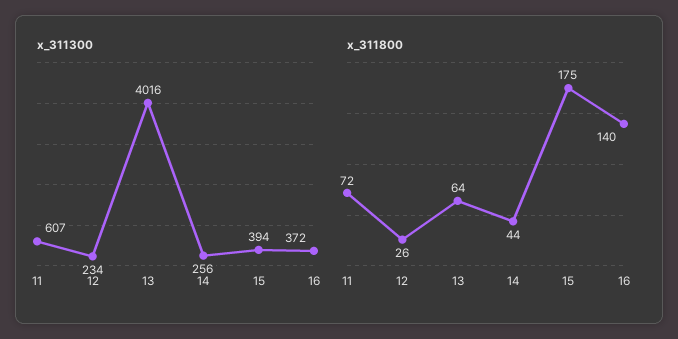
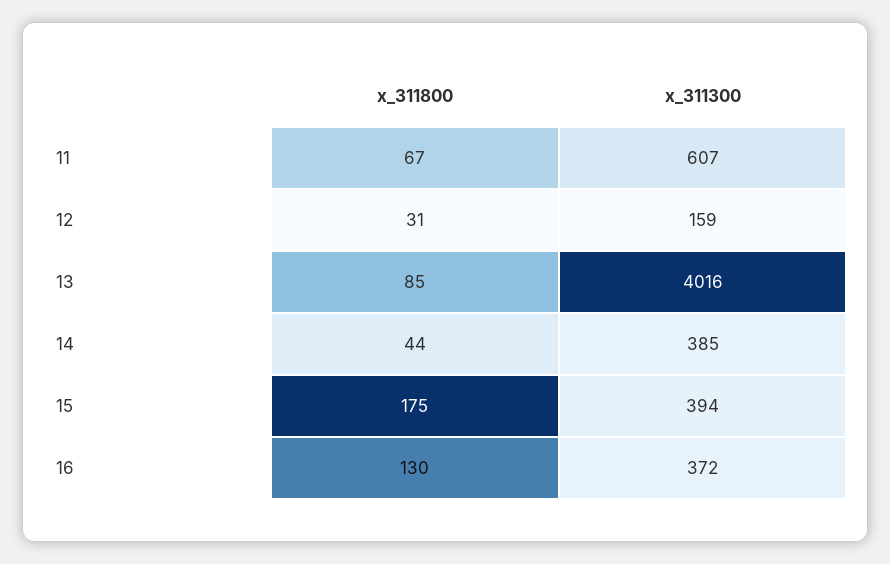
x_311300, 12: 234 -> 159
x_311300, 14: 256 -> 385
x_311800, 11: 72 -> 67
x_311800, 12: 26 -> 31
x_311800, 13: 64 -> 85
x_311800, 16: 140 -> 130

